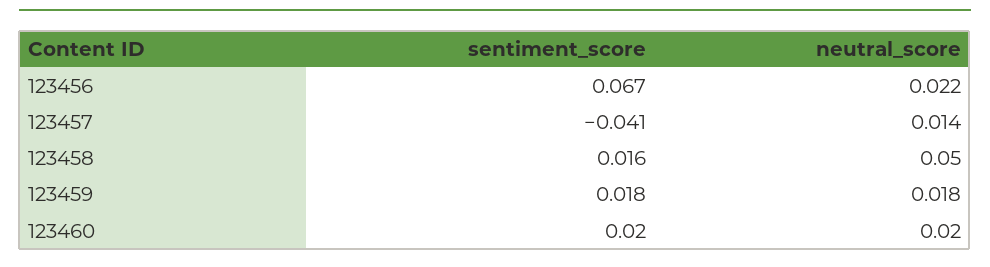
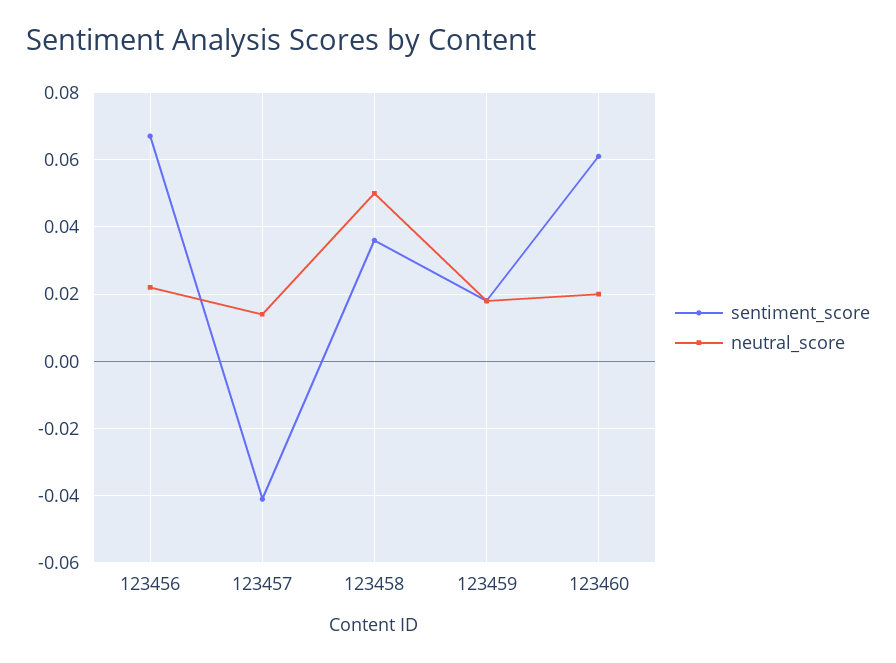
sentiment_score, 123458: 0.016 -> 0.035
sentiment_score, 123460: 0.02 -> 0.06

